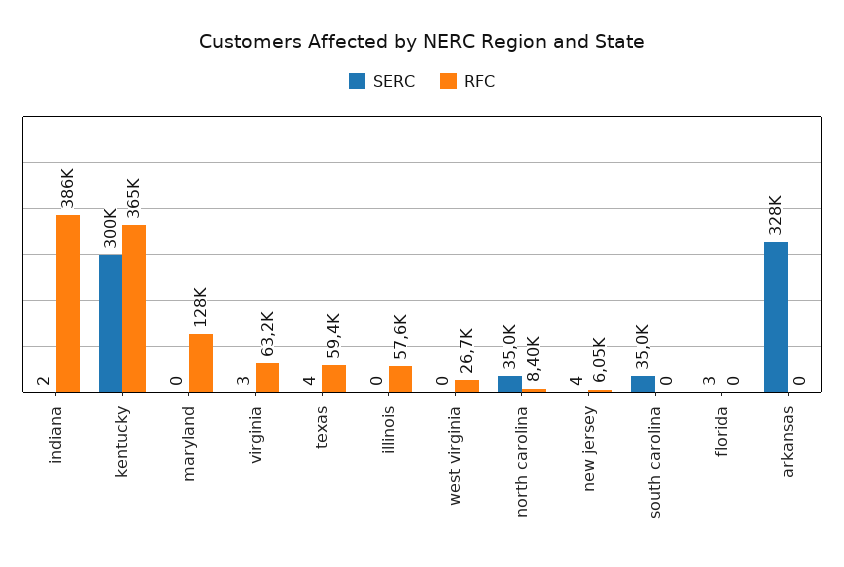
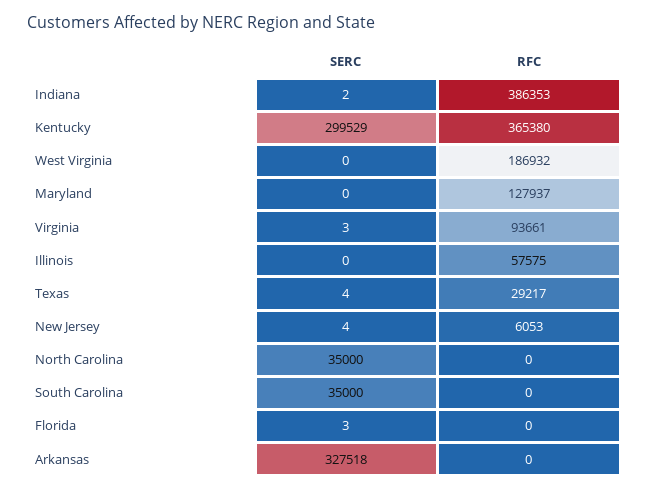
RFC, virginia: 63200 -> 93661
RFC, texas: 59400 -> 29217
RFC, west virginia: 26700 -> 186932
RFC, north carolina: 8400 -> 0

